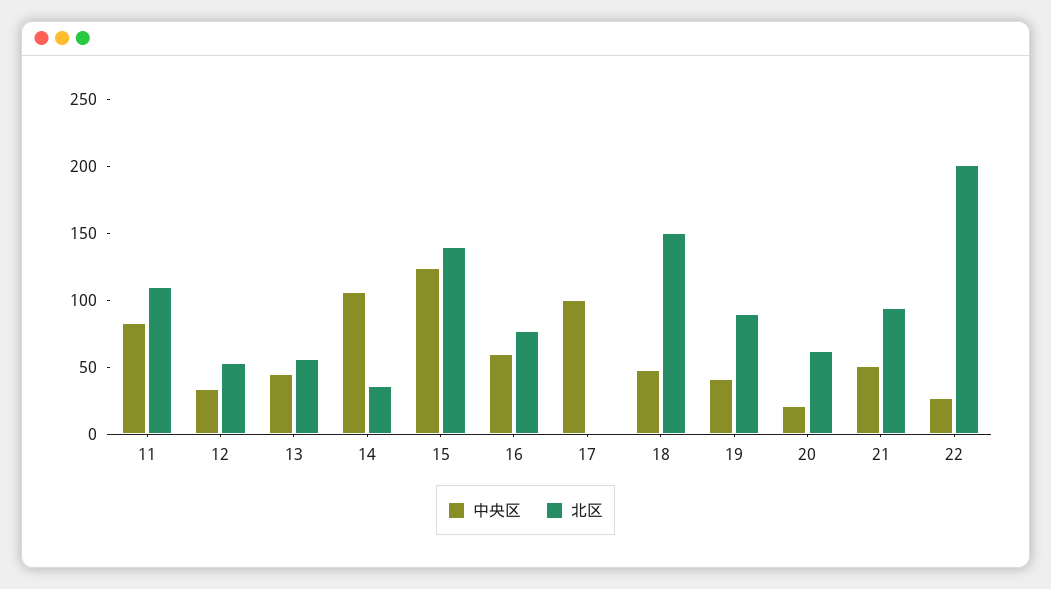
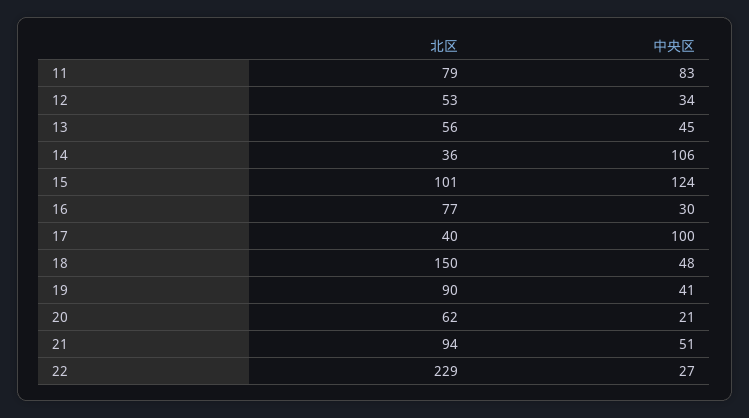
北区, 11: 110 -> 79
北区, 15: 140 -> 101
中央区, 16: 60 -> 30
北区, 17: 0 -> 40
北区, 22: 200 -> 229

